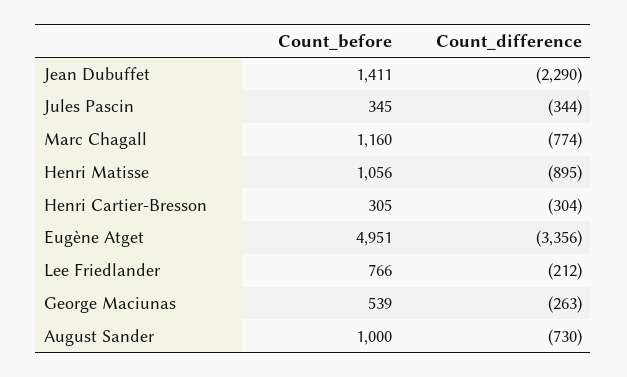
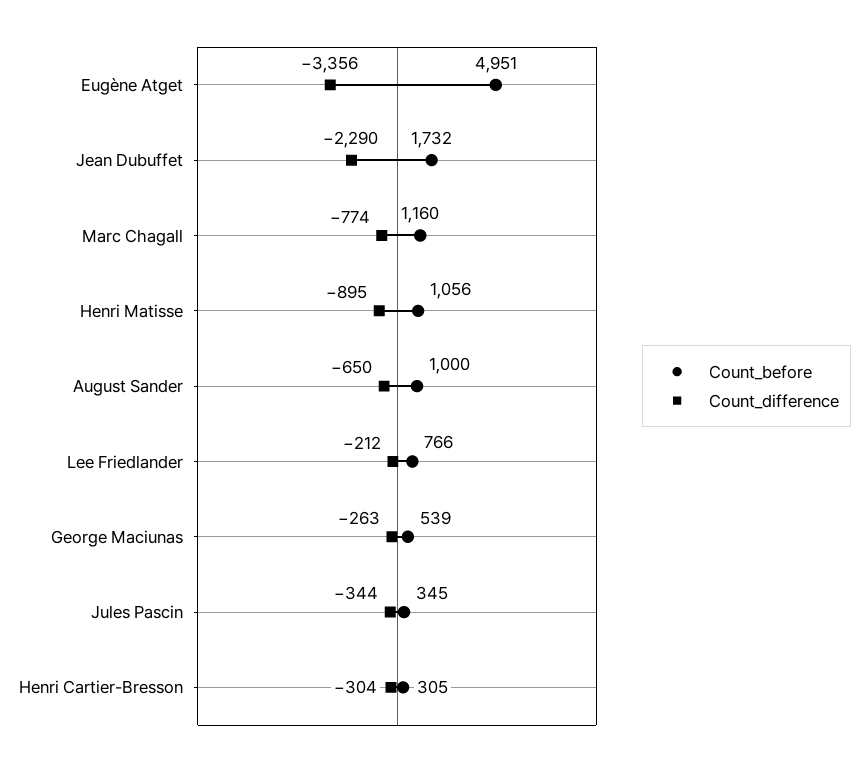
Count_before, Jean Dubuffet: 1411 -> 1732
Count_difference, August Sander: -730 -> -650

